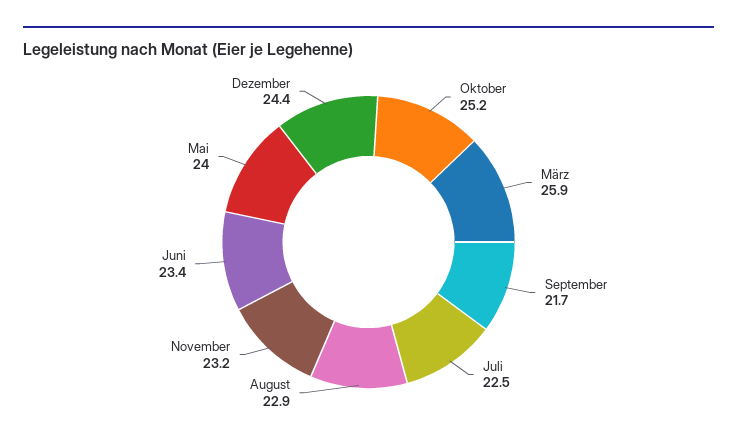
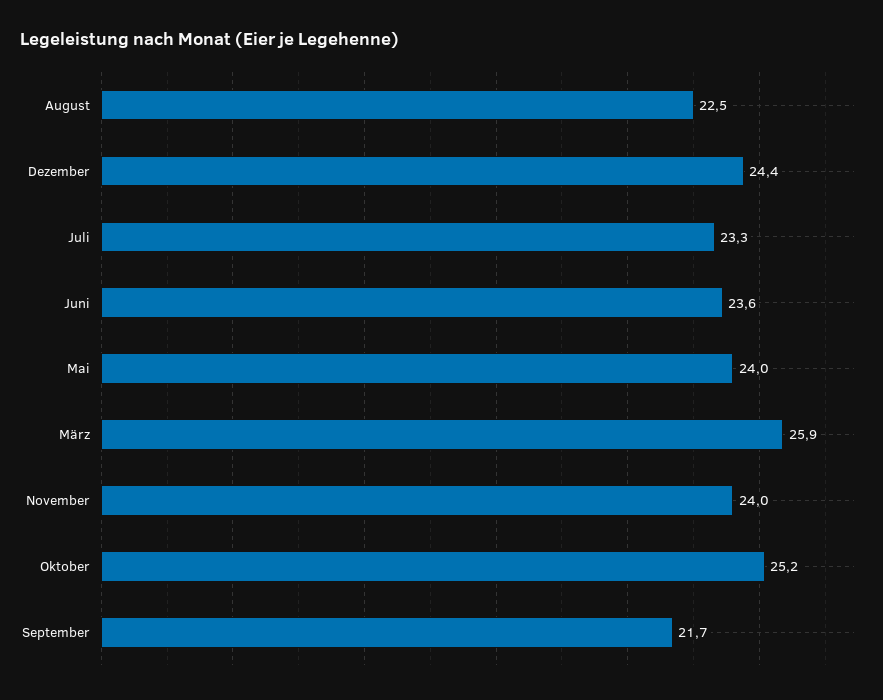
Juli: 22.5 -> 23.3
August: 22.9 -> 22.5
November: 23.2 -> 24
Juni: 23.4 -> 23.6

